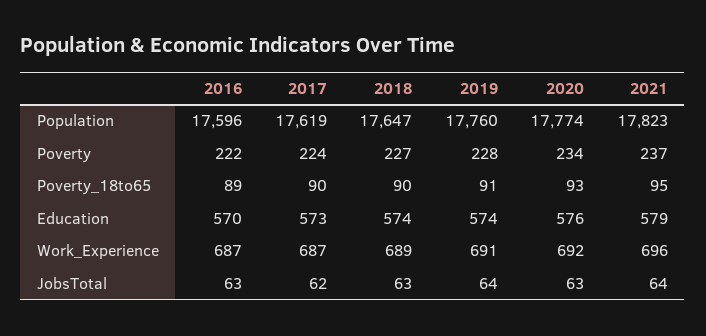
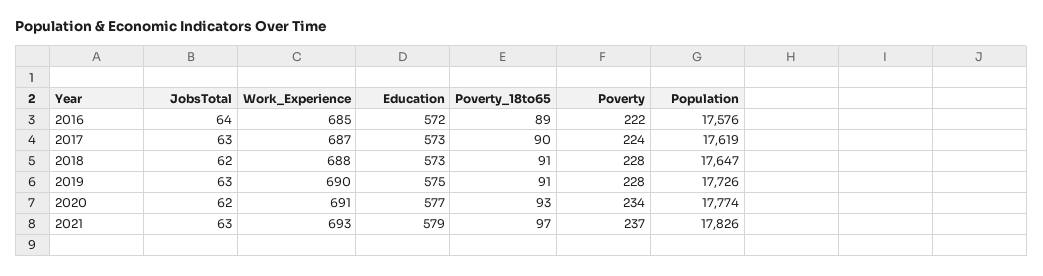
2016, Population: 17596 -> 17576
2019, Population: 17760 -> 17726
2021, Population: 17823 -> 17826
2018, Poverty: 227 -> 228
2018, Poverty_18to65: 90 -> 91
2021, Poverty_18to65: 95 -> 97
2016, Education: 570 -> 572
2018, Education: 574 -> 573
2019, Education: 574 -> 575
2020, Education: 576 -> 577
2016, Work_Experience: 687 -> 685
2018, Work_Experience: 689 -> 688
2019, Work_Experience: 691 -> 690
2020, Work_Experience: 692 -> 691
2021, Work_Experience: 696 -> 693
2016, JobsTotal: 63 -> 64
2017, JobsTotal: 62 -> 63
2018, JobsTotal: 63 -> 62
2019, JobsTotal: 64 -> 63
2020, JobsTotal: 63 -> 62
2021, JobsTotal: 64 -> 63

